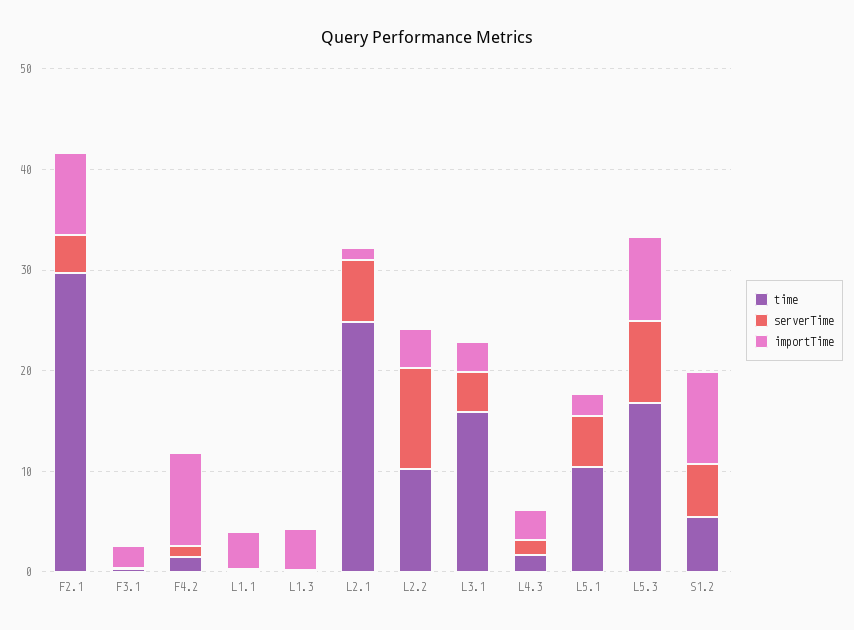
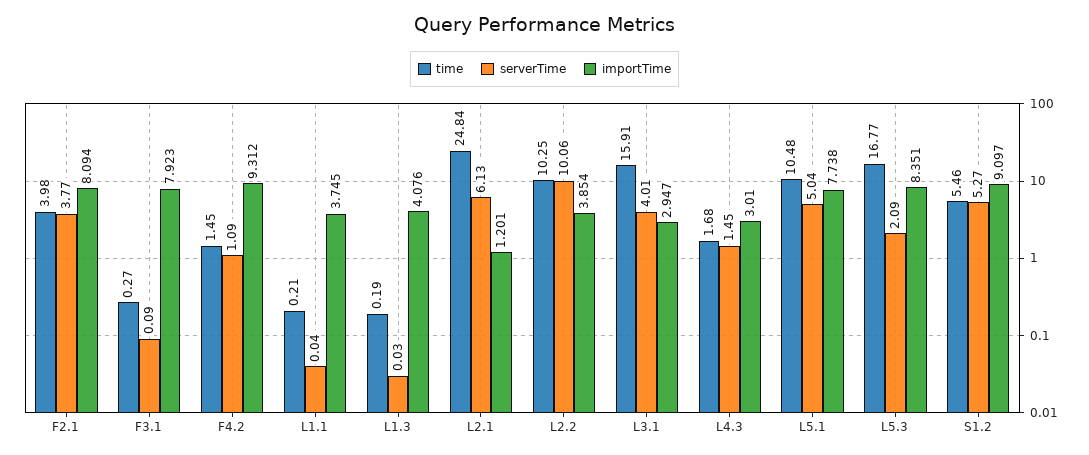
time, F2.1: 30 -> 3.98
importTime, F3.1: 2 -> 7.923
importTime, L5.1: 2 -> 7.738
serverTime, L5.3: 8 -> 2.09

